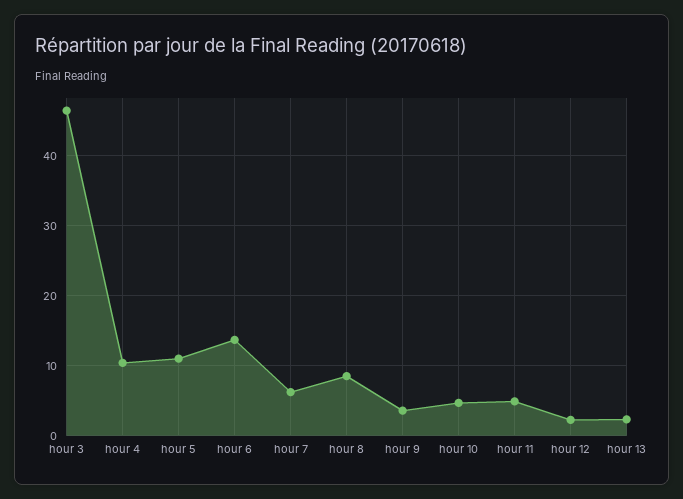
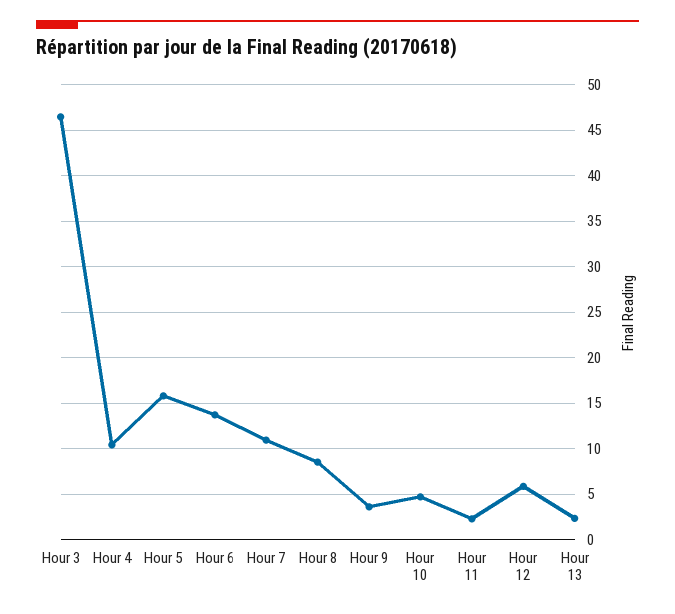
hour 5: 11 -> 16
hour 7: 6 -> 11
hour 11: 5 -> 2
hour 12: 2 -> 6

